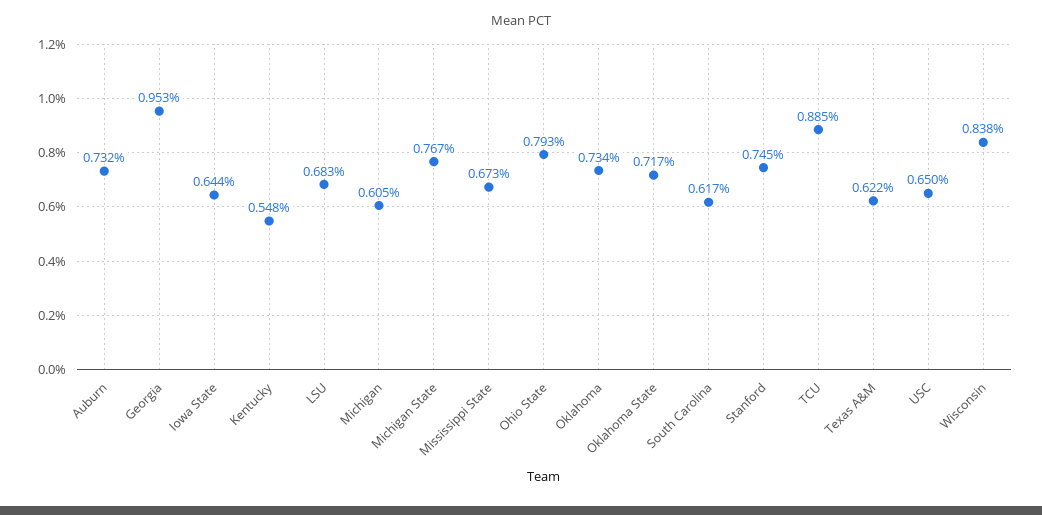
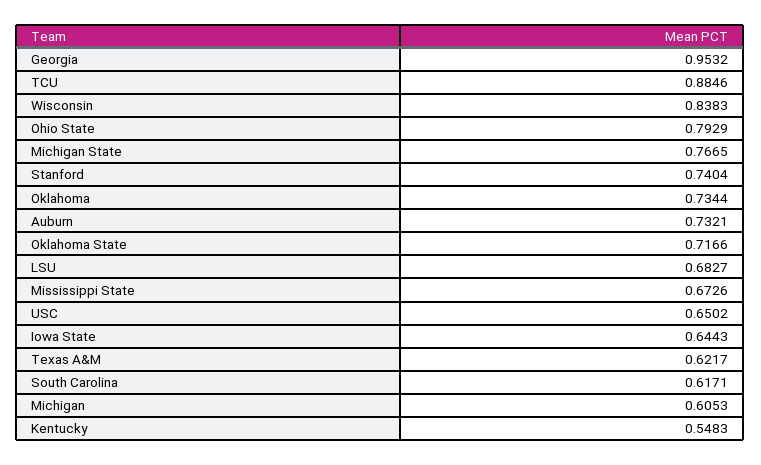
Stanford: 0.745 -> 0.7404

